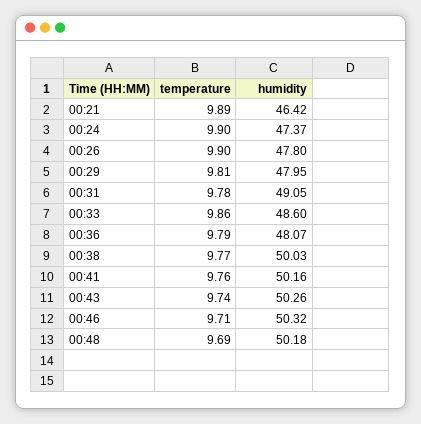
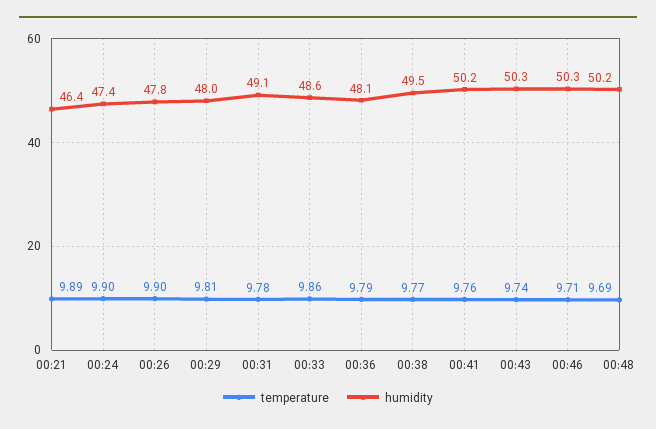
humidity, 00:38: 50.03 -> 49.5

